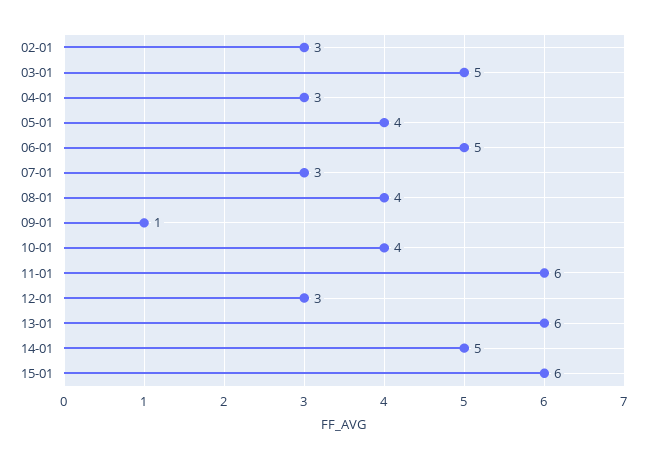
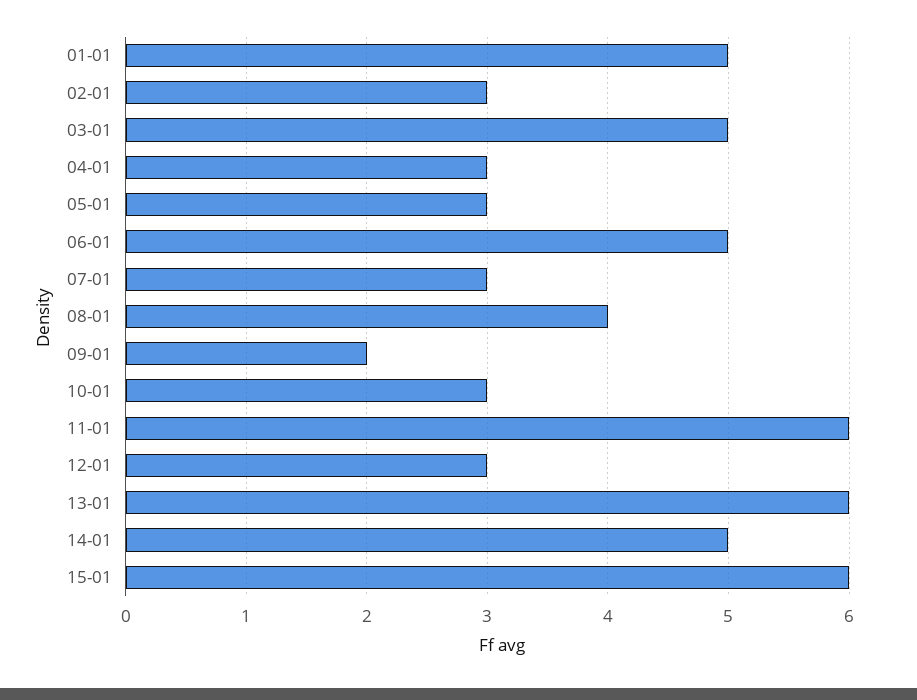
05-01: 4 -> 3
09-01: 1 -> 2
10-01: 4 -> 3
01-01: none -> 5

